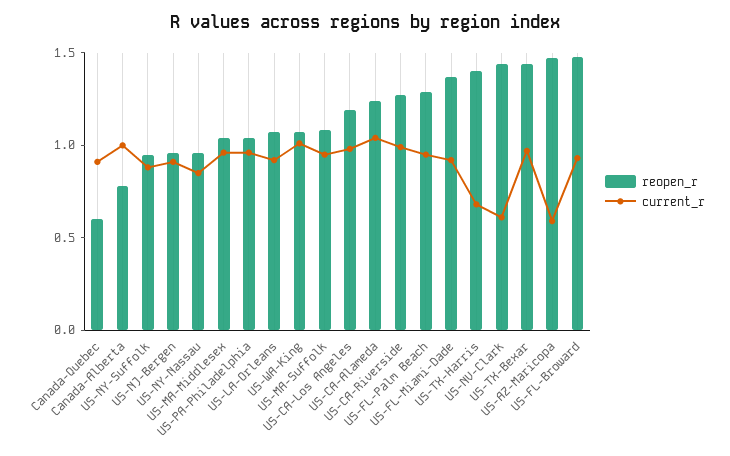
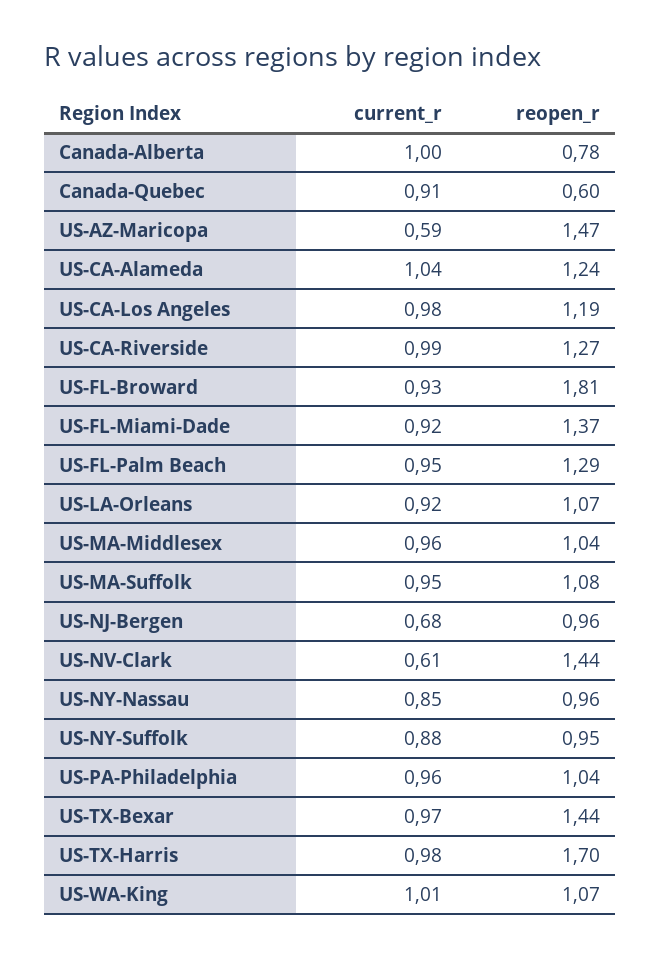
current_r, US-NJ-Bergen: 0.9 -> 0.68
reopen_r, US-TX-Harris: 1.4 -> 1.7
current_r, US-TX-Harris: 0.7 -> 0.98
reopen_r, US-FL-Broward: 1.5 -> 1.81

